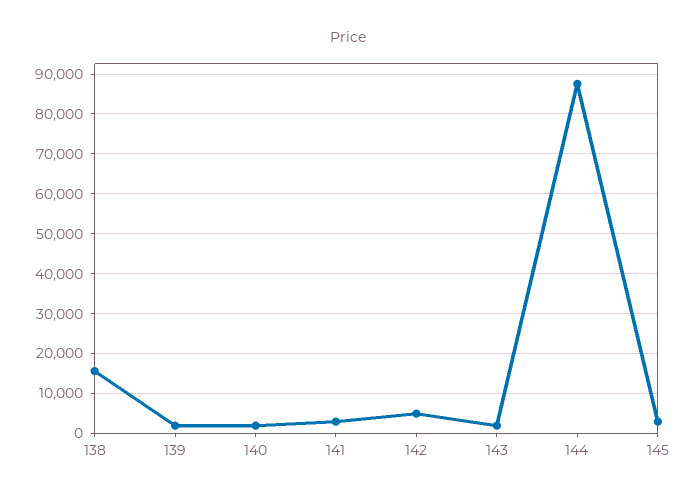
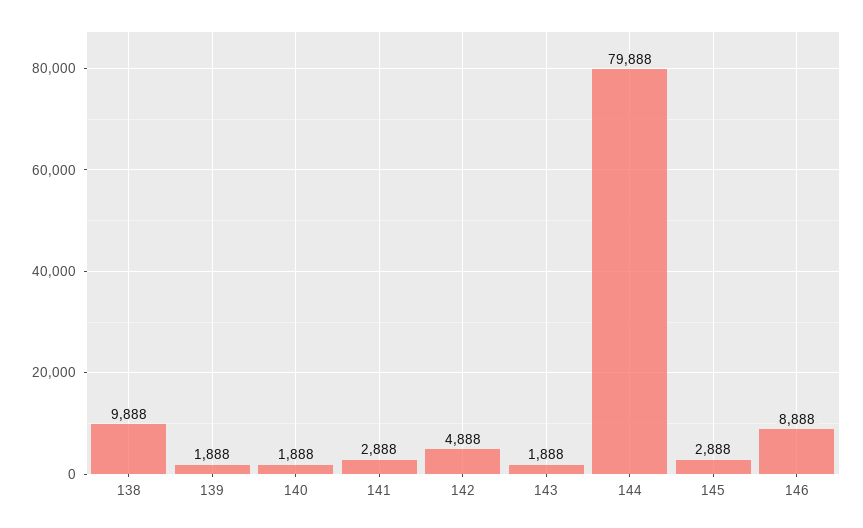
138: 16000 -> 9888
144: 88000 -> 79888
146: none -> 8888

